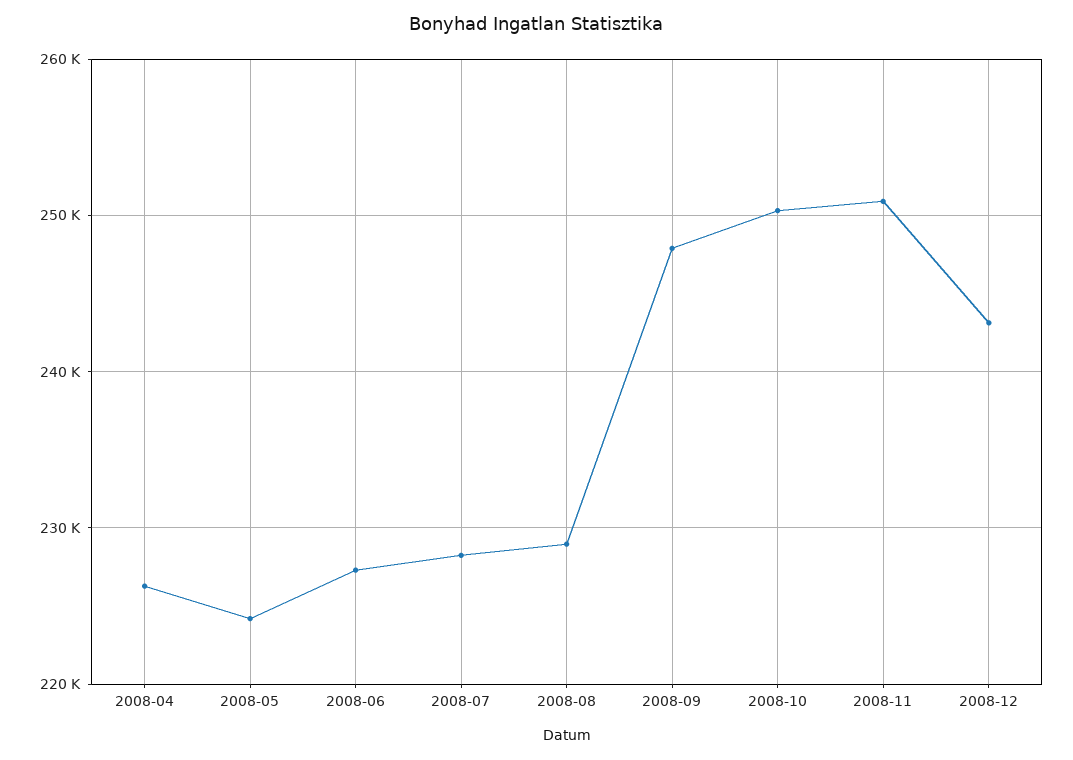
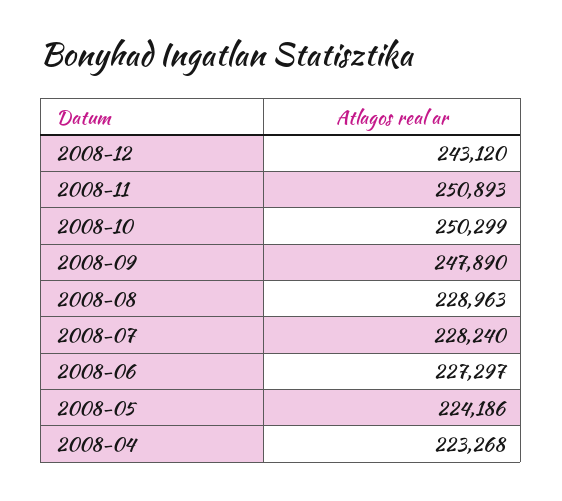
2008-04: 226000 -> 223268

